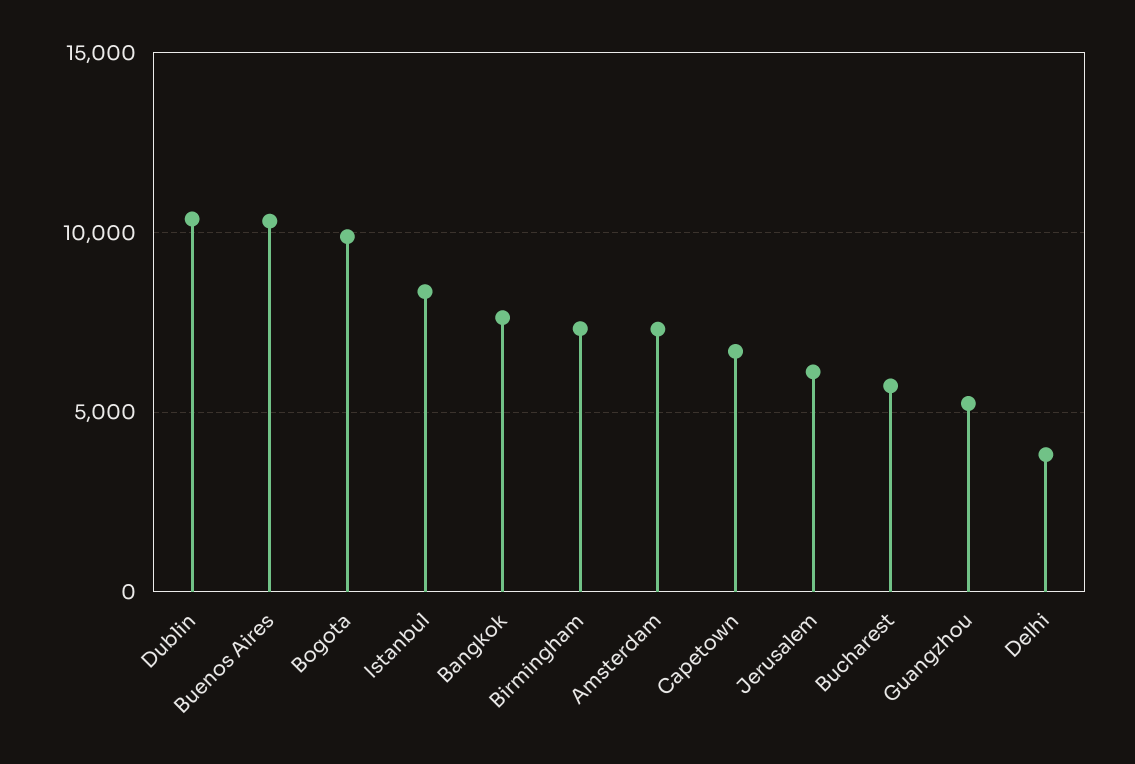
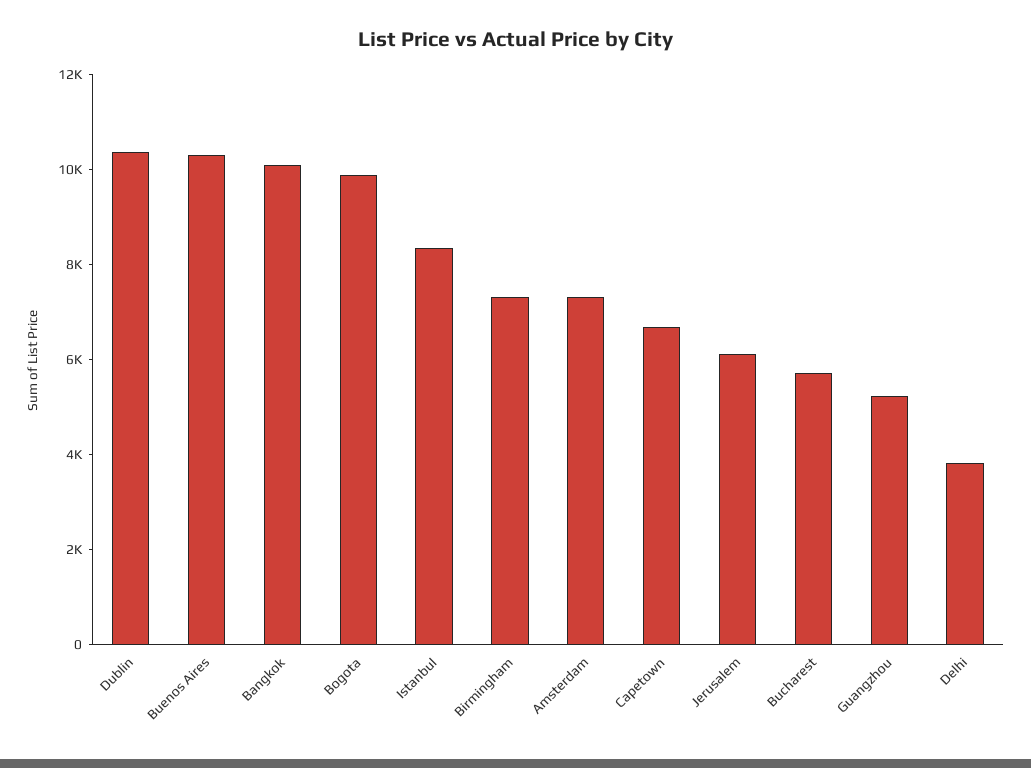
Bangkok: 7500 -> 10000

